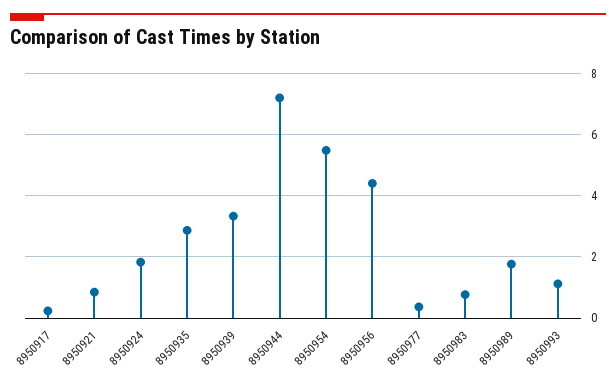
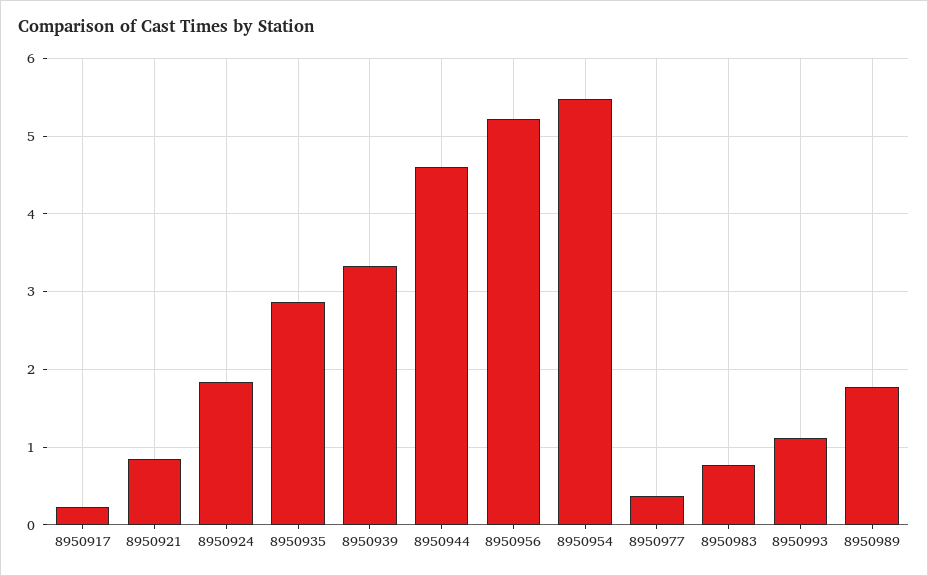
8950944: 7.2 -> 4.6
8950956: 4.4 -> 5.2

